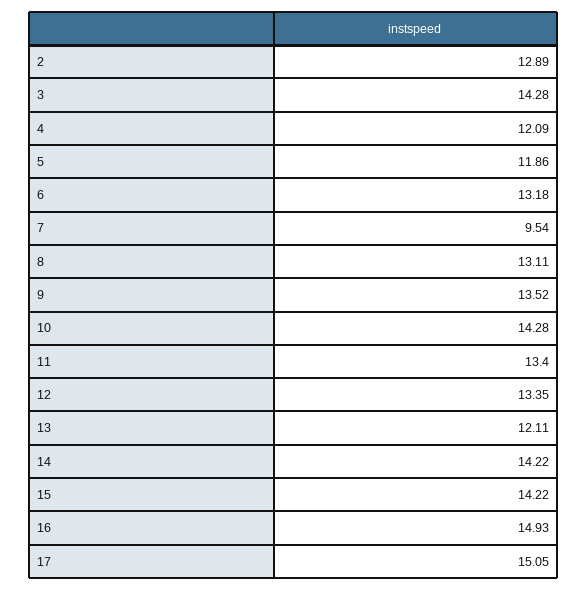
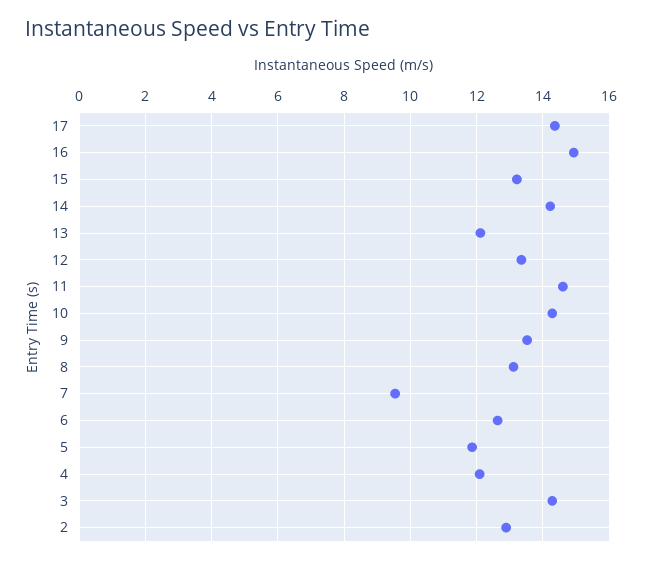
6: 13.18 -> 12.6
11: 13.4 -> 14.6
15: 14.22 -> 13.2
17: 15.05 -> 14.4

